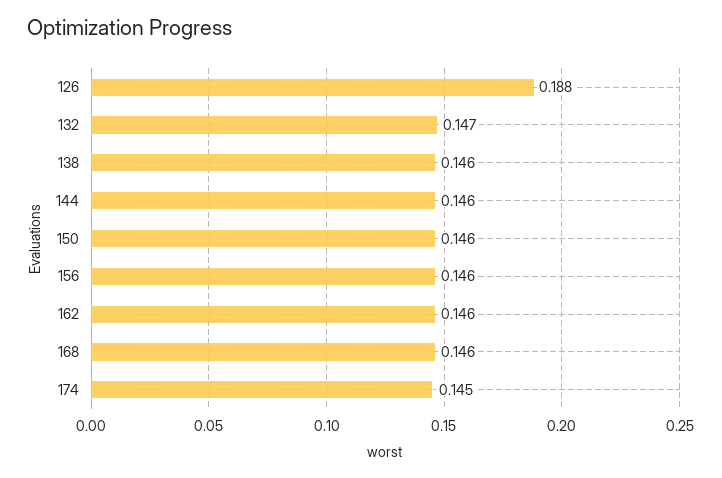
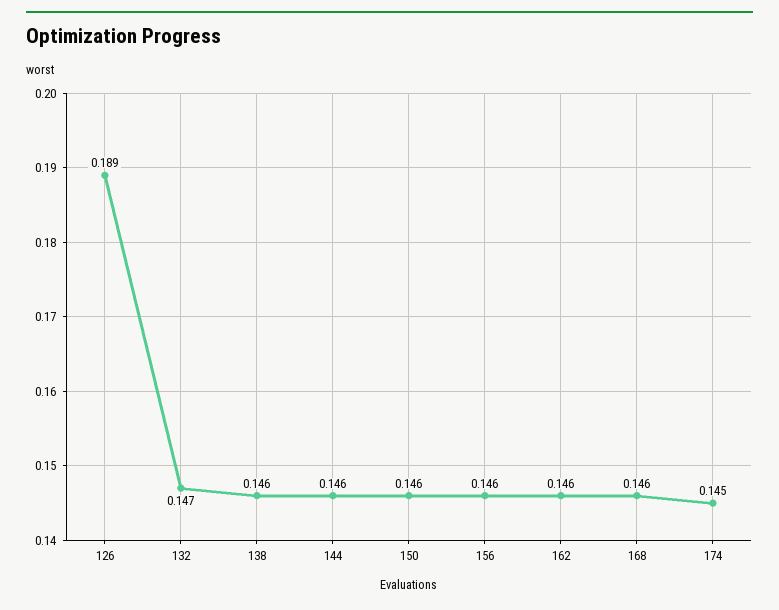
126: 0.188 -> 0.189

